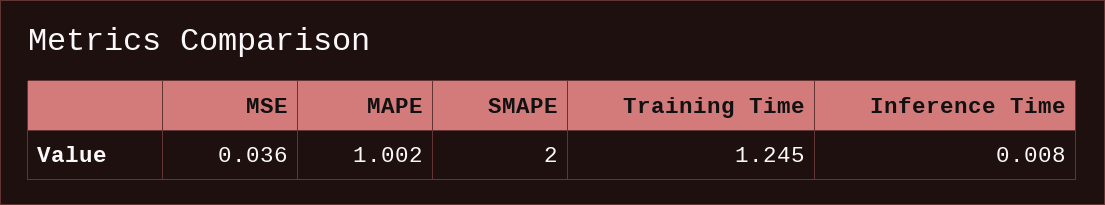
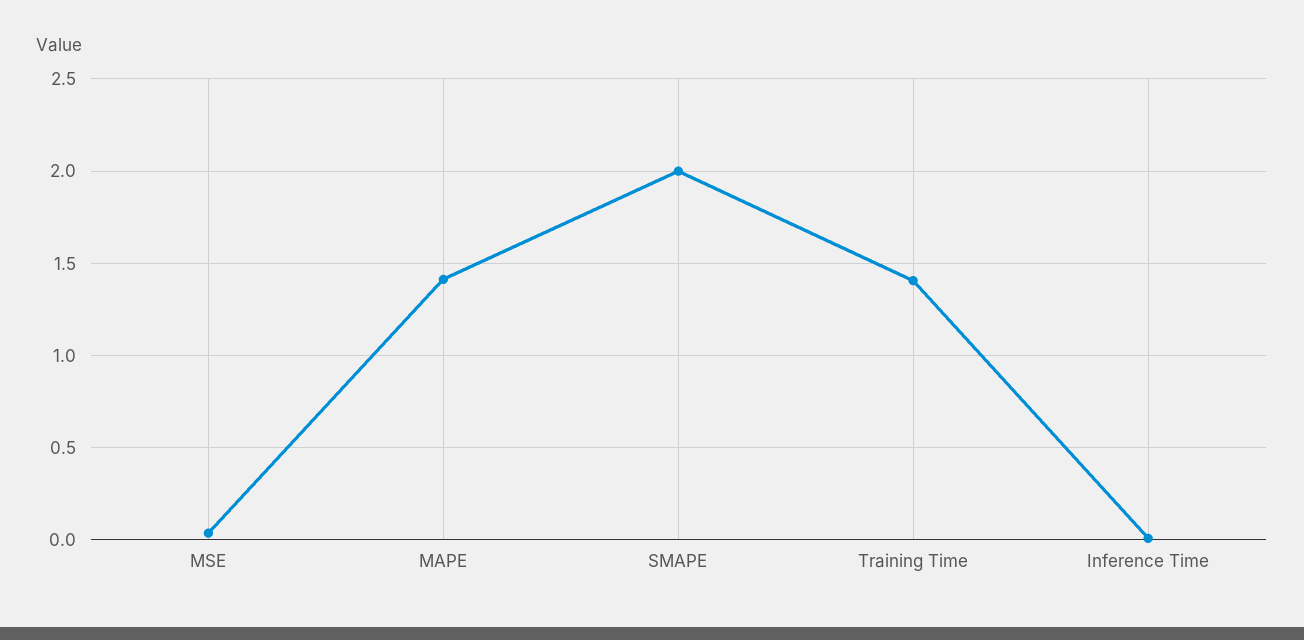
MAPE: 1.002 -> 1.4
Training Time: 1.245 -> 1.4

